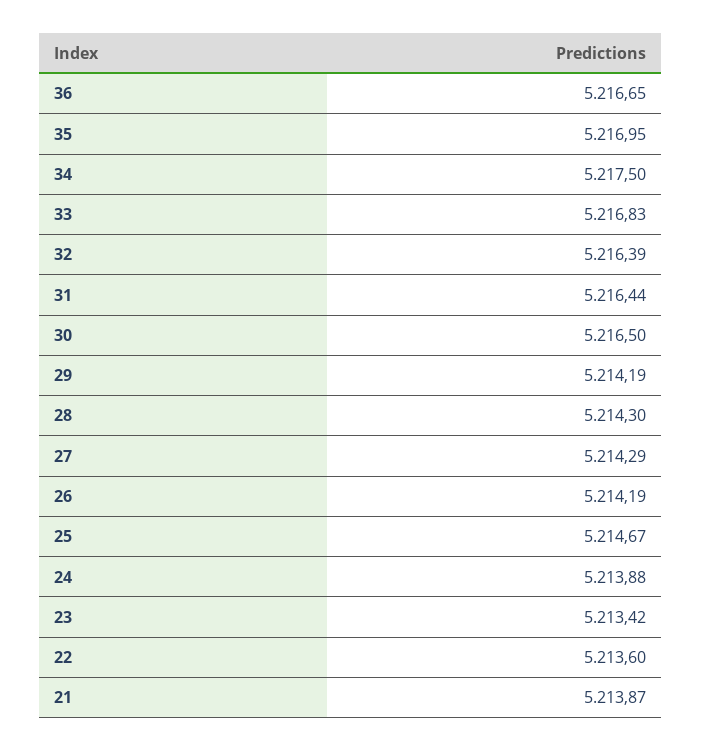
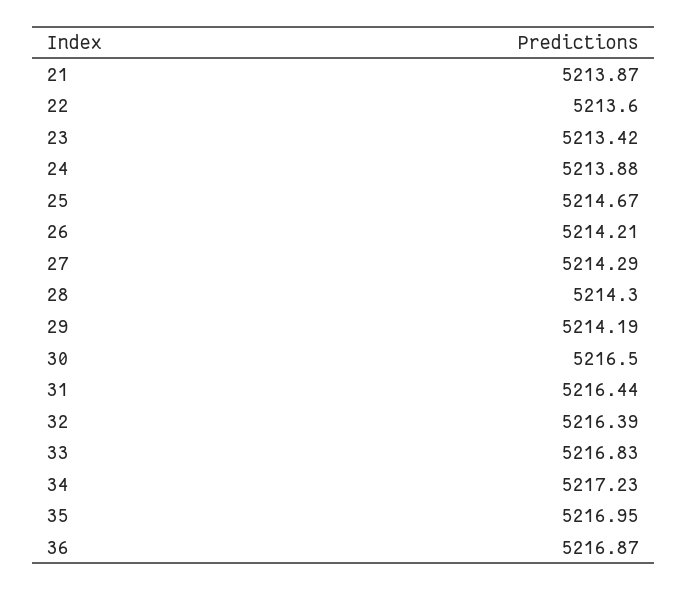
36: 5216.65 -> 5216.87
34: 5217.5 -> 5217.23
26: 5214.19 -> 5214.21

